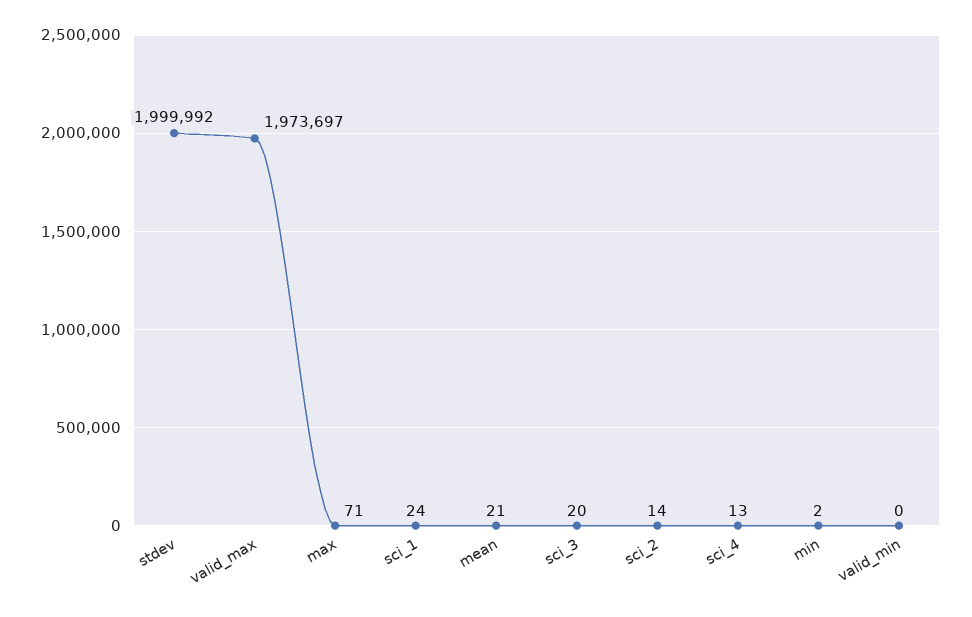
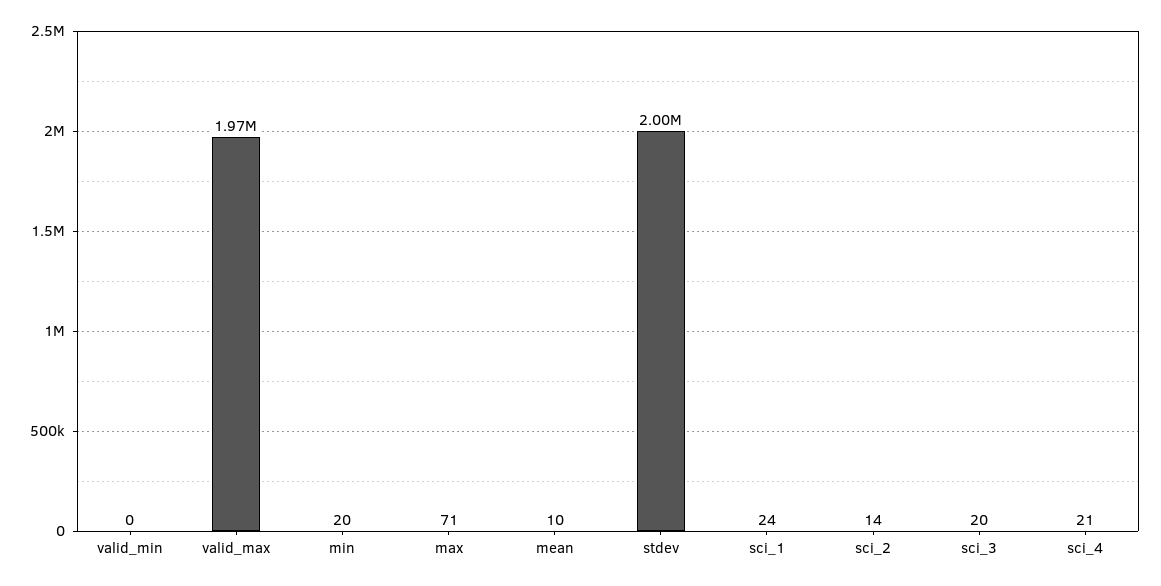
mean: 21 -> 10
sci_4: 13 -> 21
min: 2 -> 20

